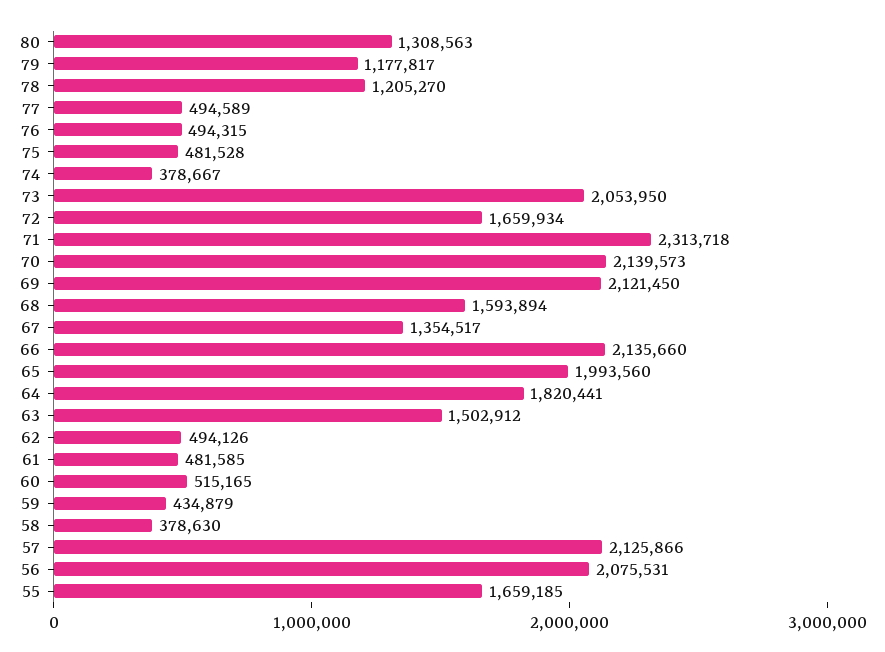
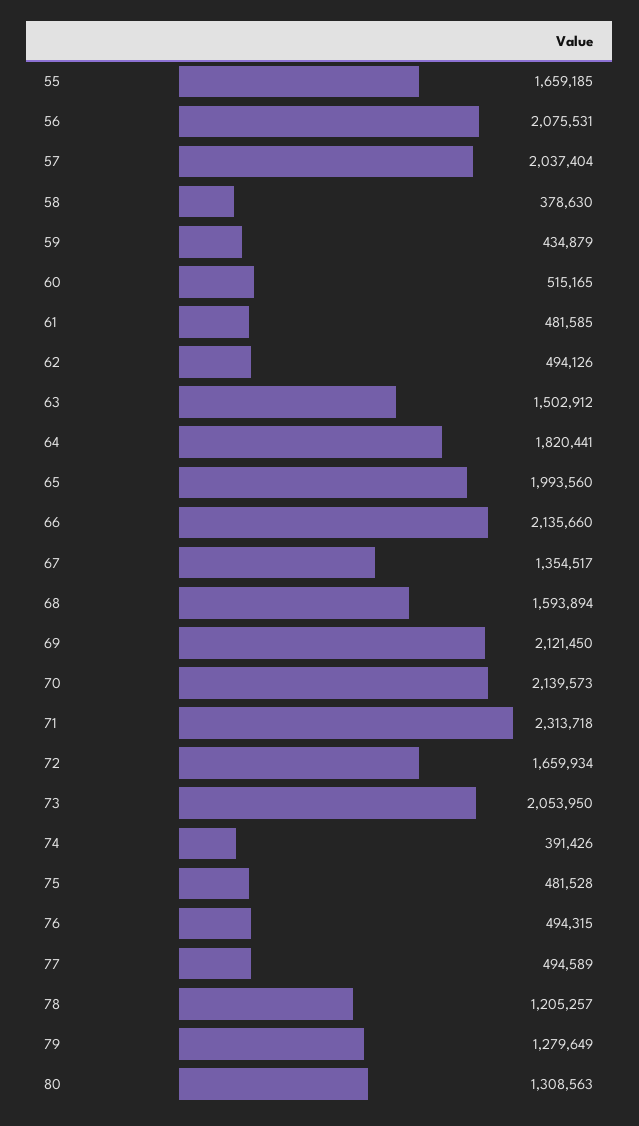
79: 1177817 -> 1279649
78: 1205270 -> 1205257
74: 378667 -> 391426
57: 2125866 -> 2037404

